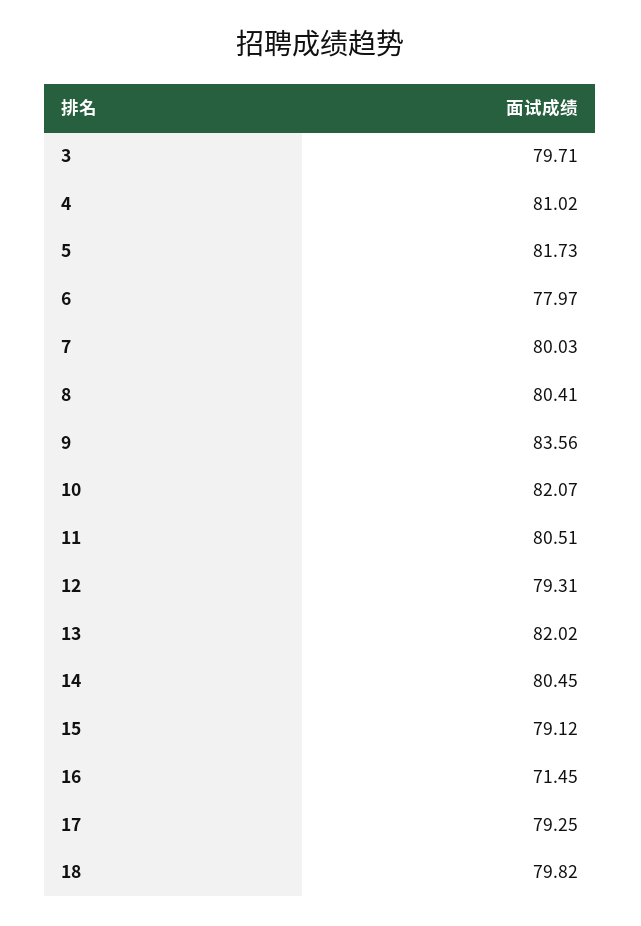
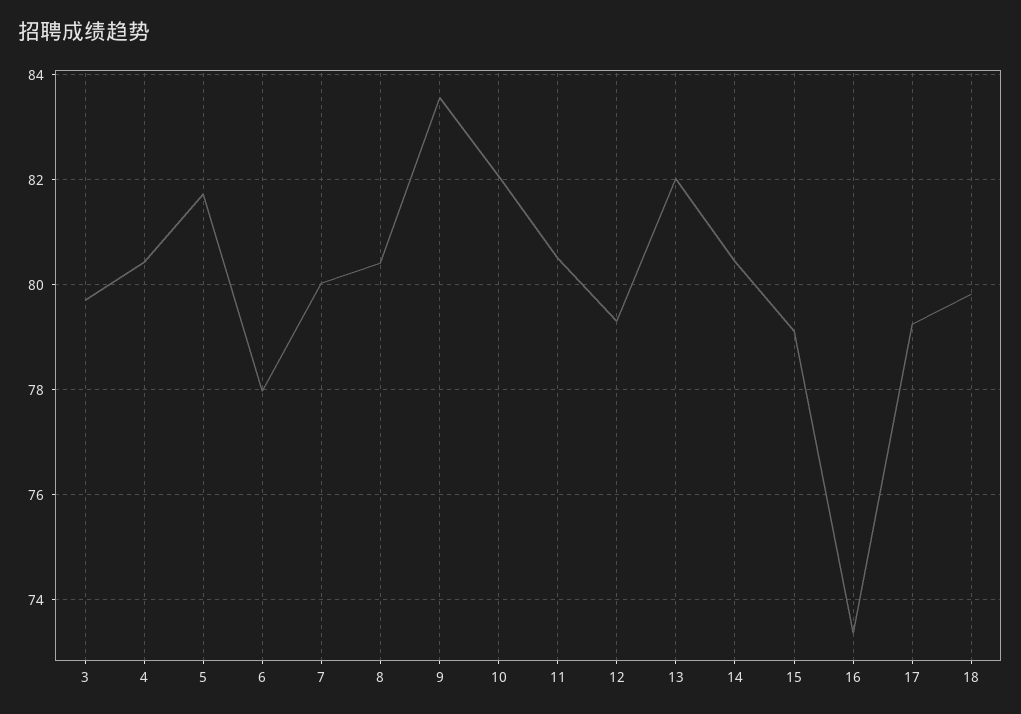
4: 81.02 -> 80.4
16: 71.45 -> 73.4

